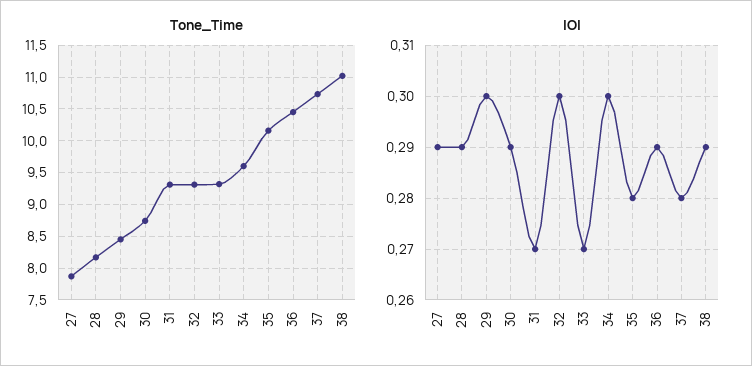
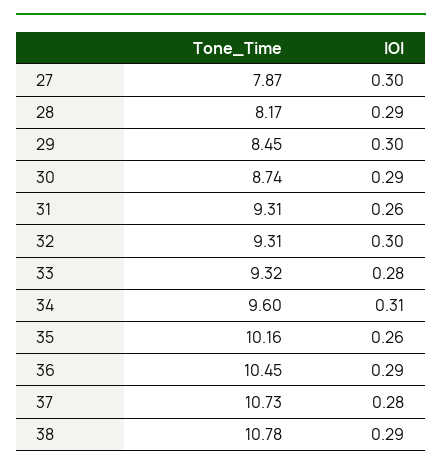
Tone_Time, 38: 11 -> 10.78
IOI, 27: 0.29 -> 0.3
IOI, 31: 0.27 -> 0.26
IOI, 33: 0.27 -> 0.28
IOI, 34: 0.3 -> 0.31
IOI, 35: 0.28 -> 0.26

